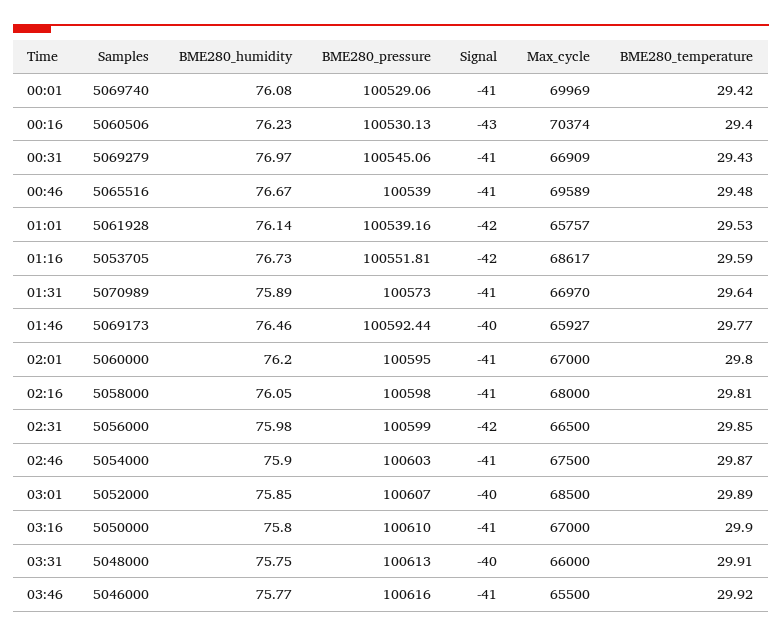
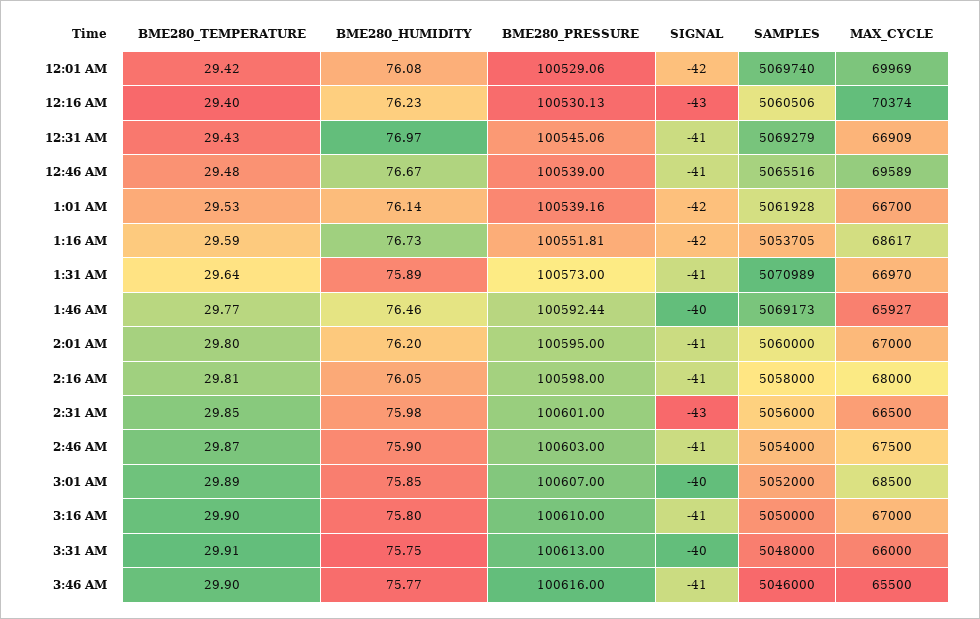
Signal, 00:01: -41 -> -42
Max_cycle, 01:01: 65757 -> 66700
BME280_pressure, 02:31: 100599 -> 100601
Signal, 02:31: -42 -> -43
BME280_temperature, 03:46: 29.92 -> 29.9

